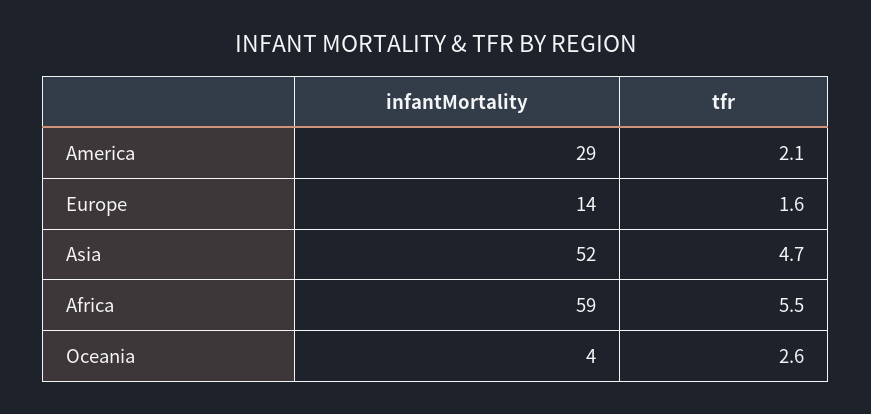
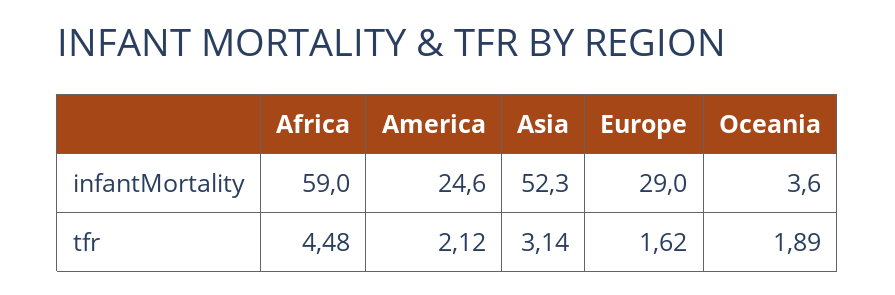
infantMortality, America: 29 -> 24.6
infantMortality, Europe: 14 -> 29
tfr, Asia: 4.7 -> 3.14
tfr, Africa: 5.5 -> 4.48
tfr, Oceania: 2.6 -> 1.89

